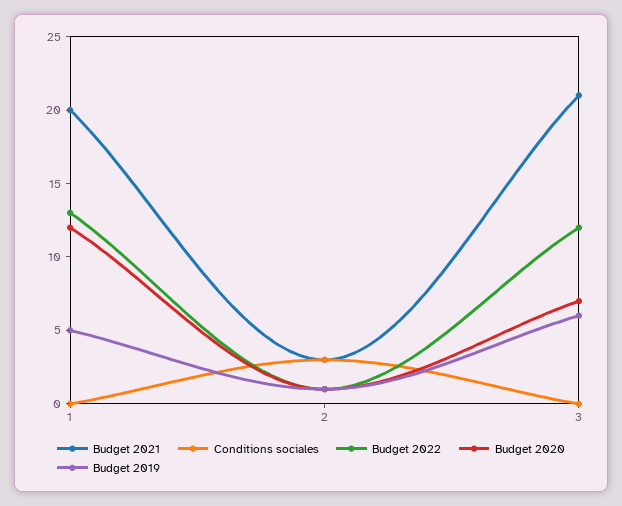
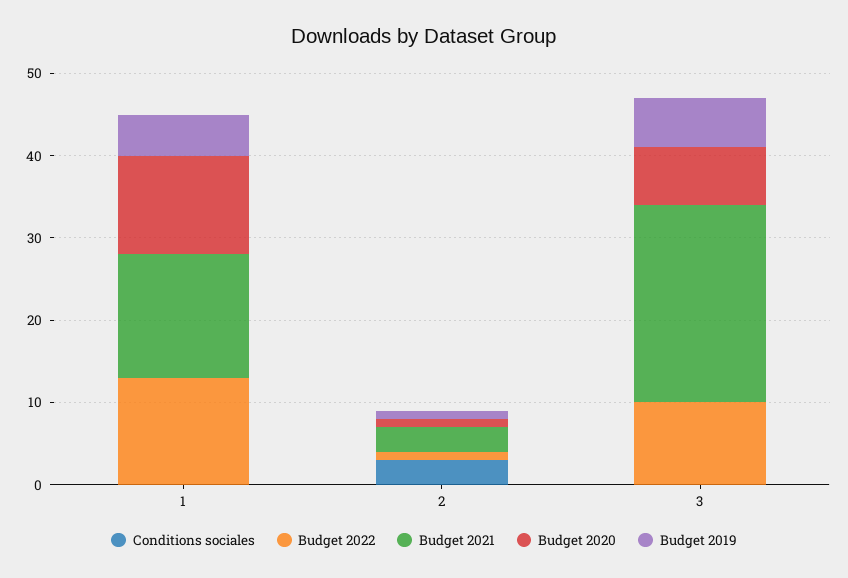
Budget 2021, 1: 20 -> 15
Budget 2021, 3: 21 -> 24
Budget 2022, 3: 12 -> 10

